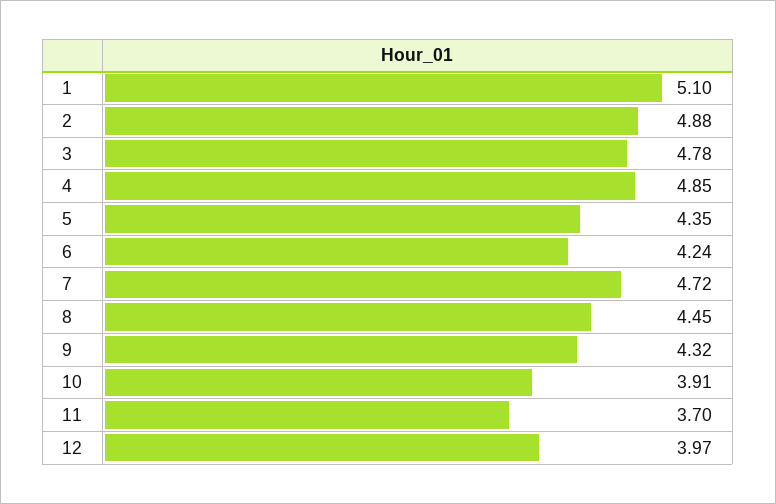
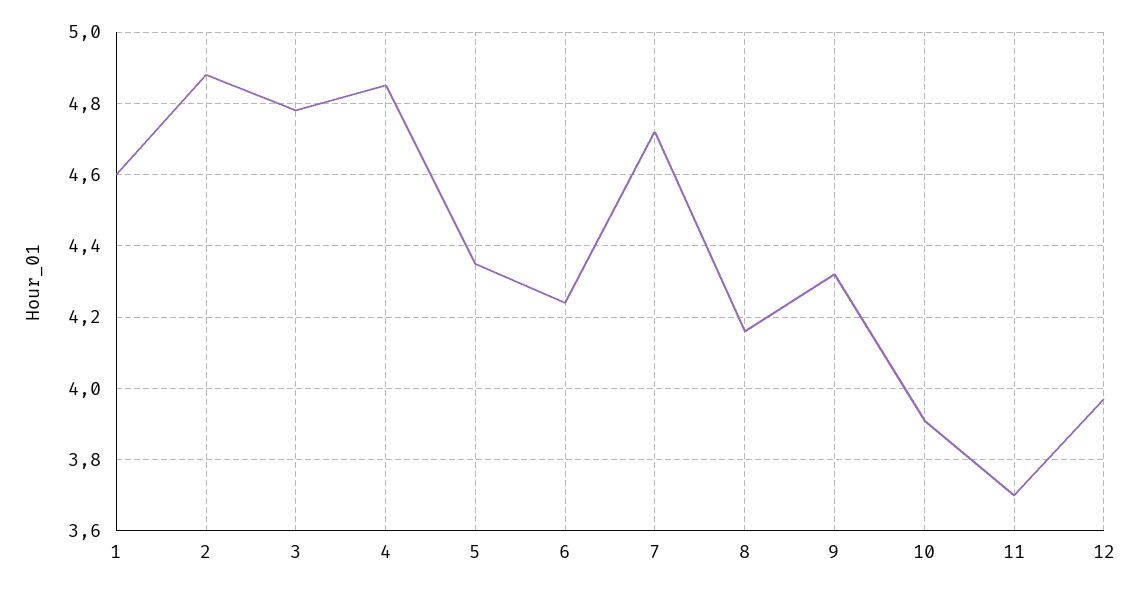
1: 5.1 -> 4.6
8: 4.45 -> 4.15

